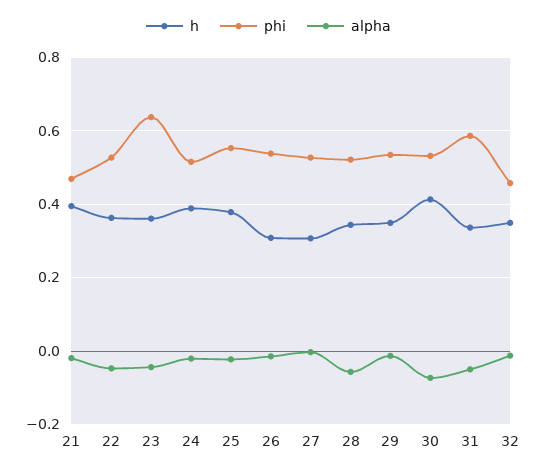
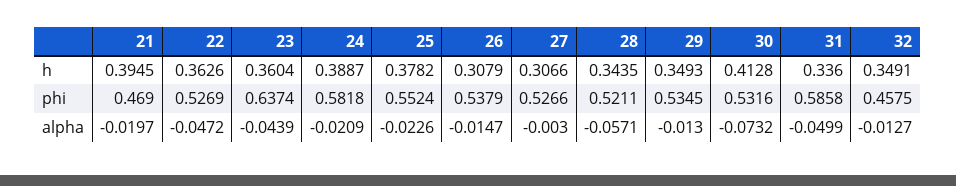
phi, 24: 0.52 -> 0.5818

